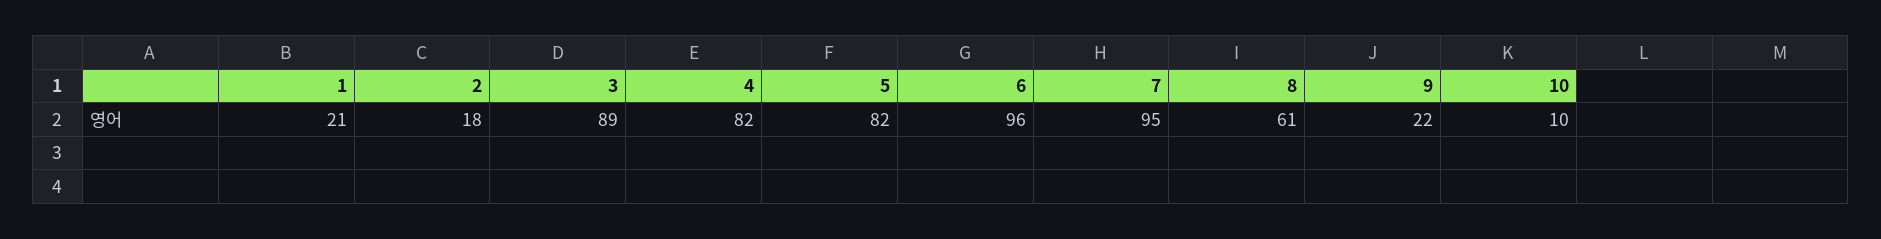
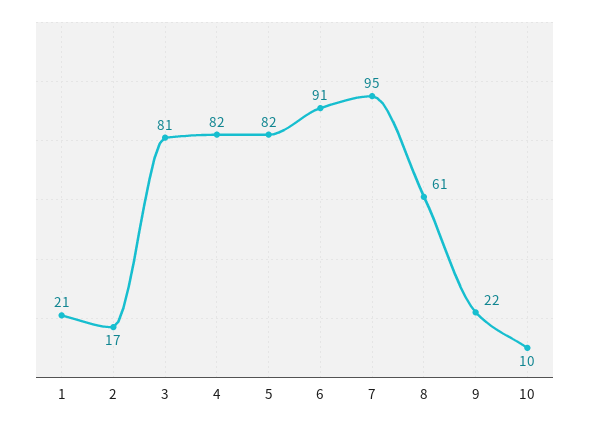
2: 18 -> 17
3: 89 -> 81
6: 96 -> 91

